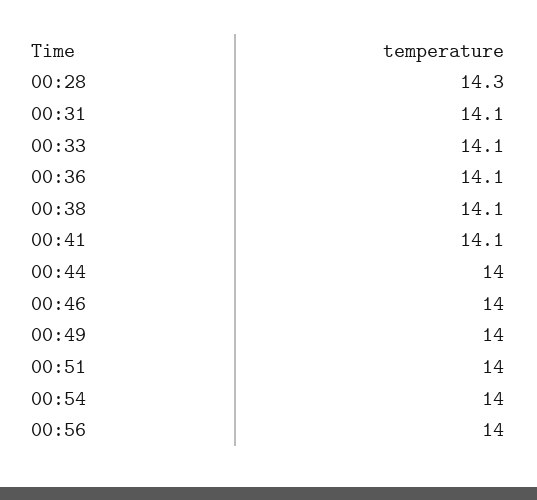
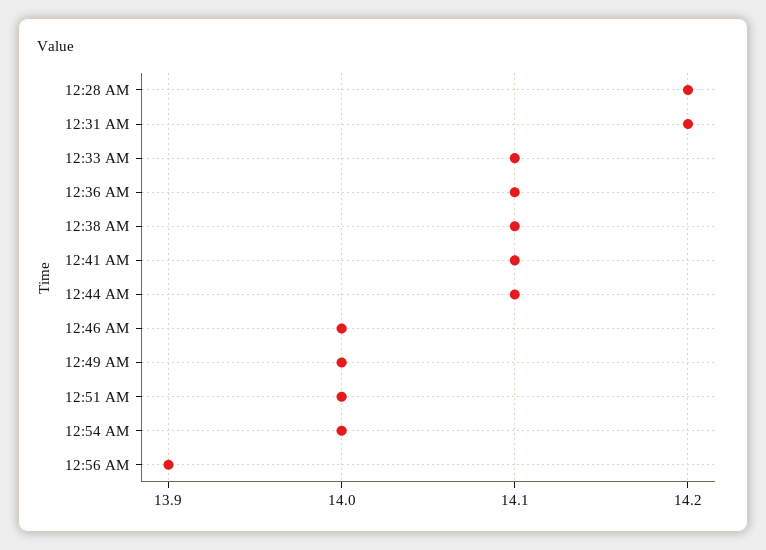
00:28: 14.3 -> 14.2
00:31: 14.1 -> 14.2
00:44: 14 -> 14.1
00:56: 14 -> 13.9

